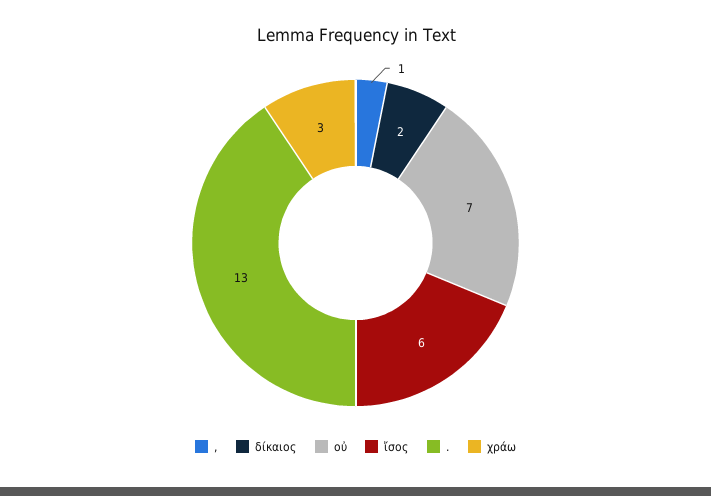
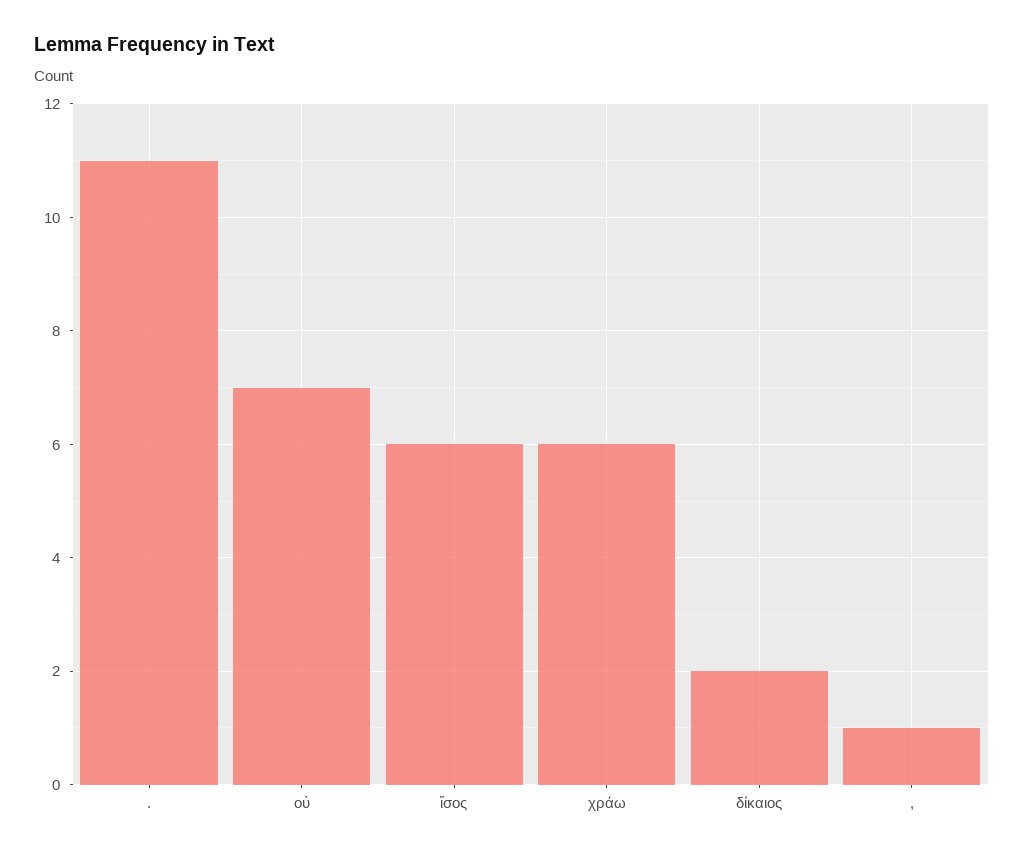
.: 13 -> 11
χράω: 3 -> 6

